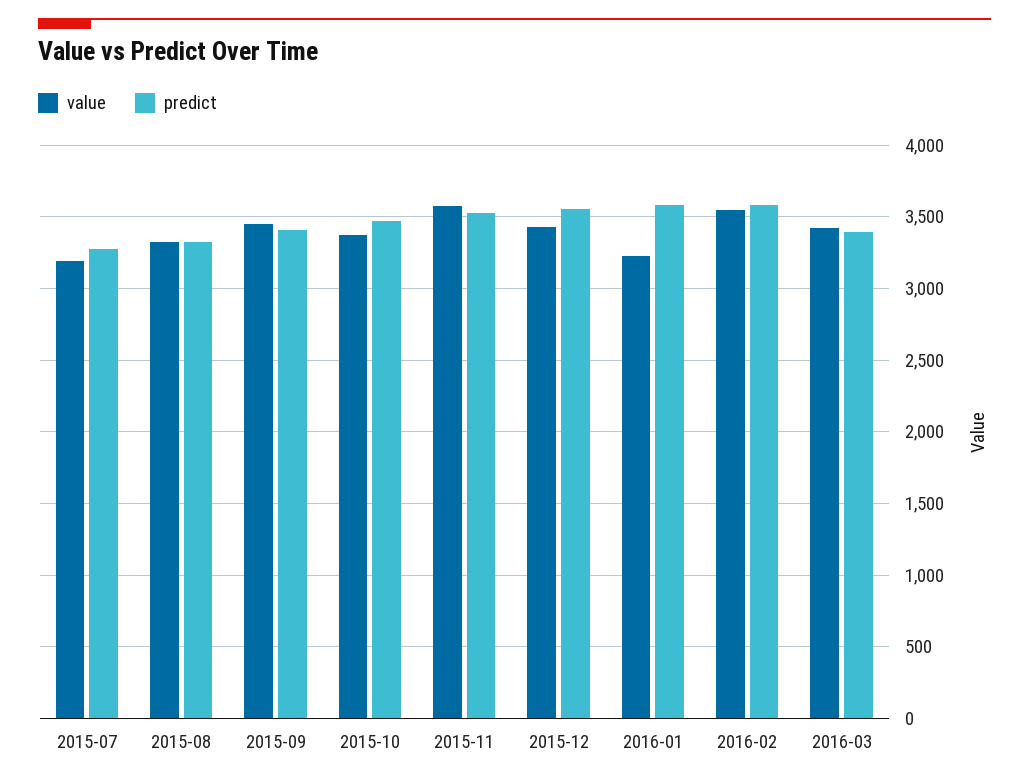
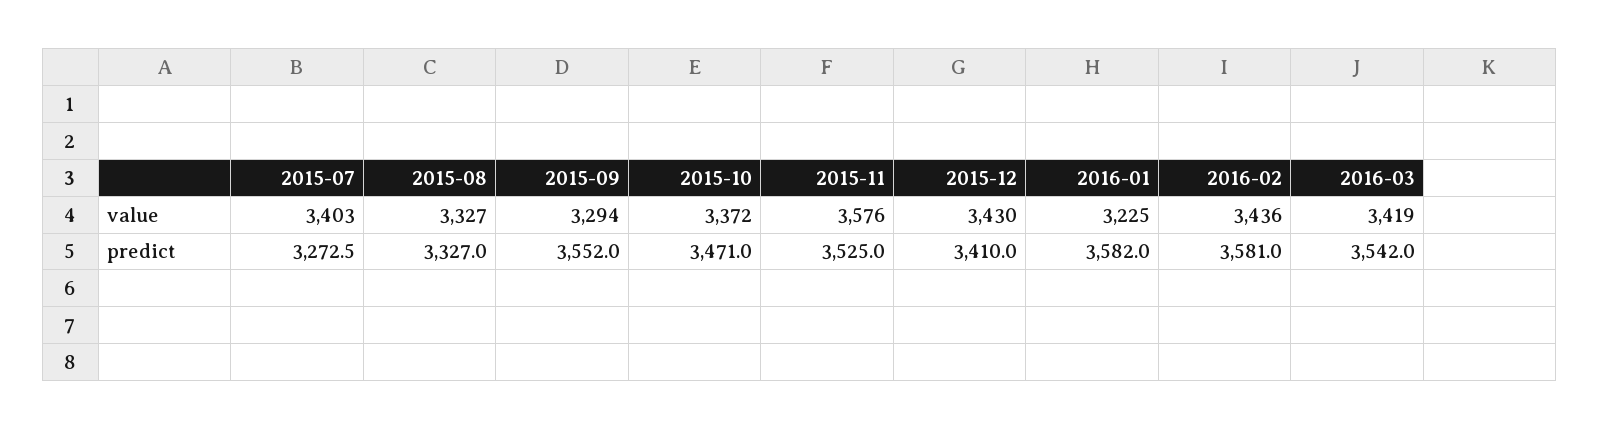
value, 2015-07: 3200 -> 3403
value, 2015-09: 3450 -> 3294
predict, 2015-09: 3400 -> 3552
predict, 2015-12: 3550 -> 3410
value, 2016-02: 3550 -> 3436
predict, 2016-03: 3400 -> 3542

